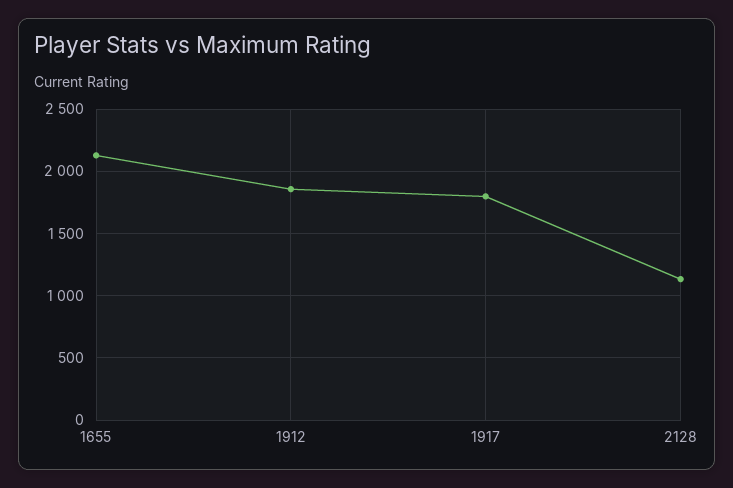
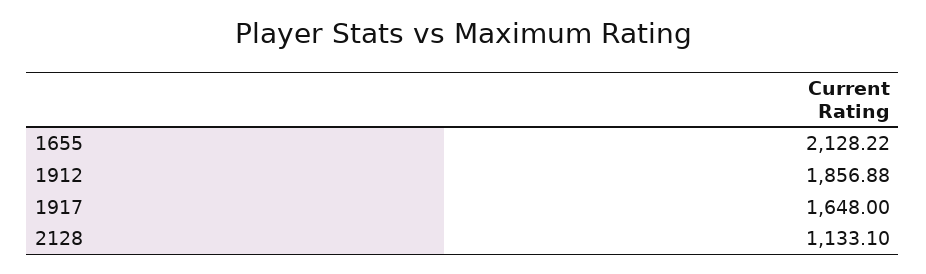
1917: 1800 -> 1648

